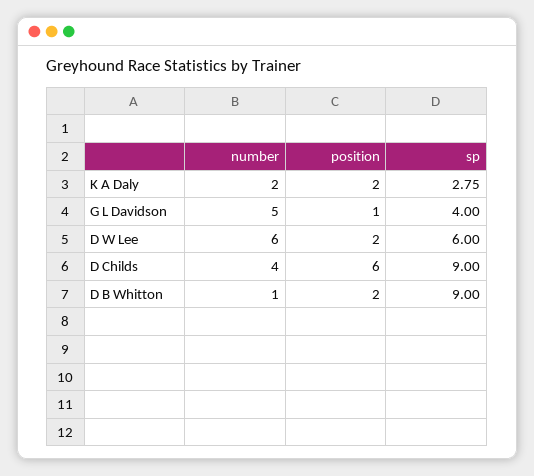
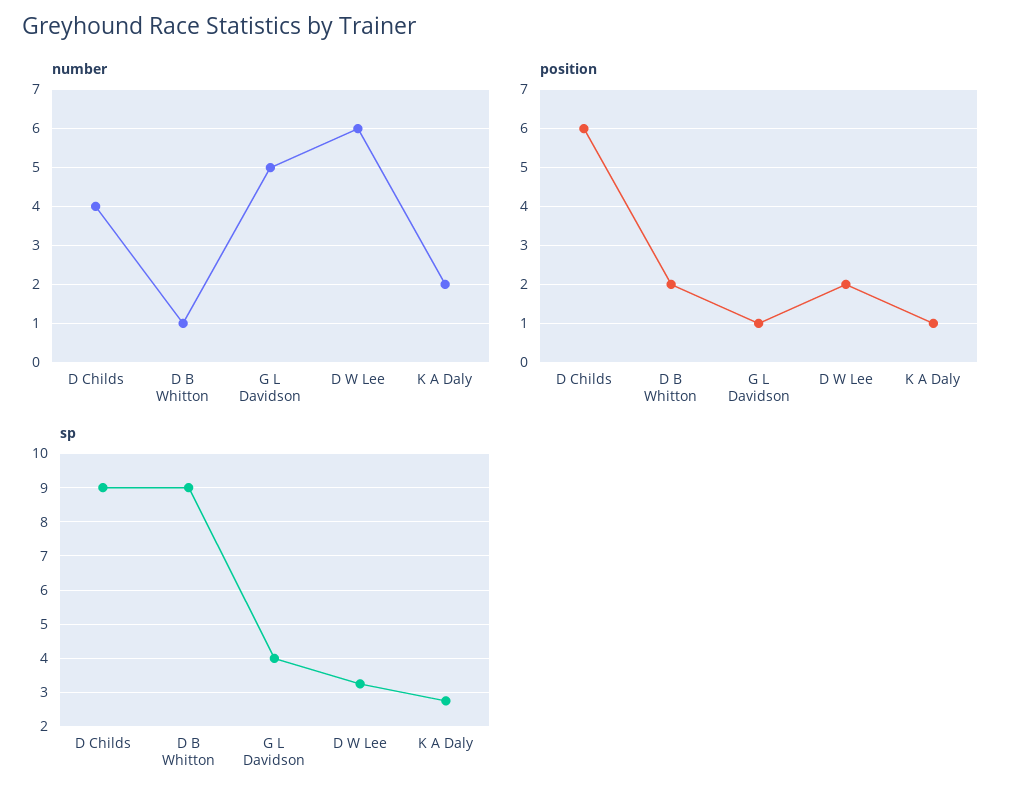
position, K A Daly: 2 -> 1
sp, D W Lee: 6 -> 3.2

